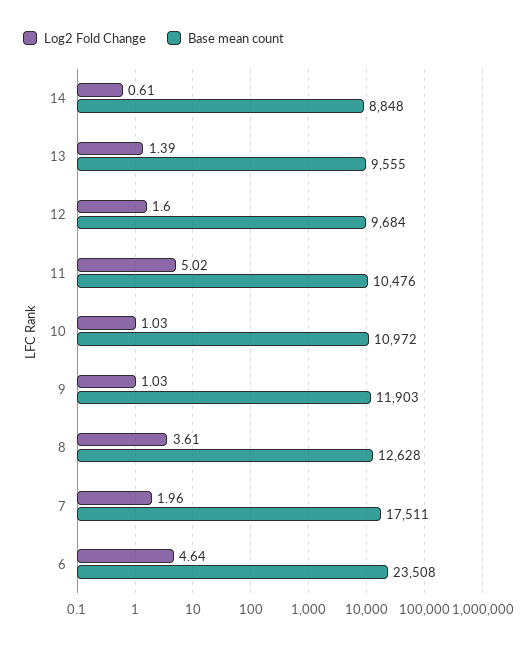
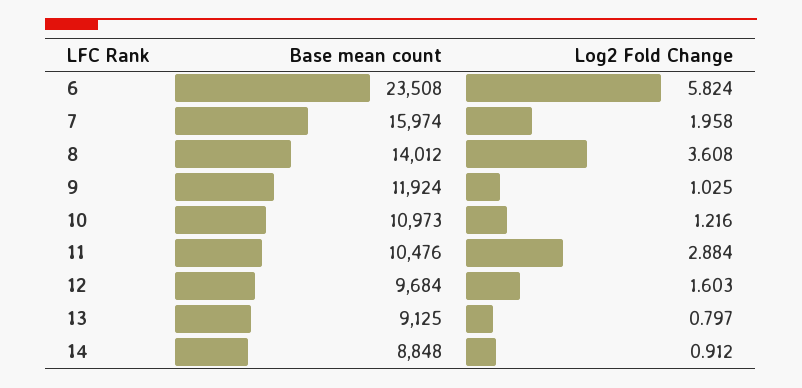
Log2 Fold Change, 14: 0.61 -> 0.912
Log2 Fold Change, 13: 1.39 -> 0.797
Base mean count, 13: 9555 -> 9125
Log2 Fold Change, 11: 5.02 -> 2.884
Log2 Fold Change, 10: 1.03 -> 1.216
Base mean count, 10: 10972 -> 10973
Base mean count, 9: 11903 -> 11924
Base mean count, 8: 12628 -> 14012
Base mean count, 7: 17511 -> 15974
Log2 Fold Change, 6: 4.64 -> 5.824

